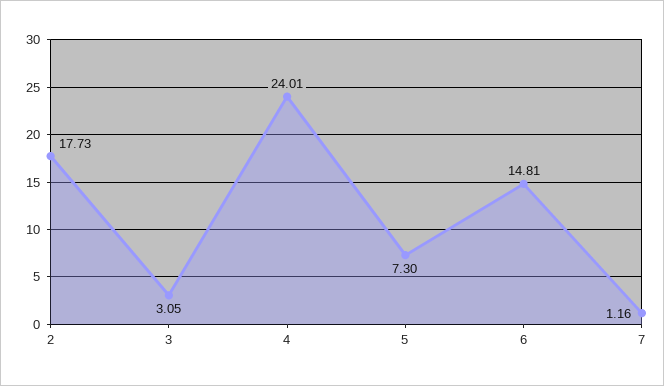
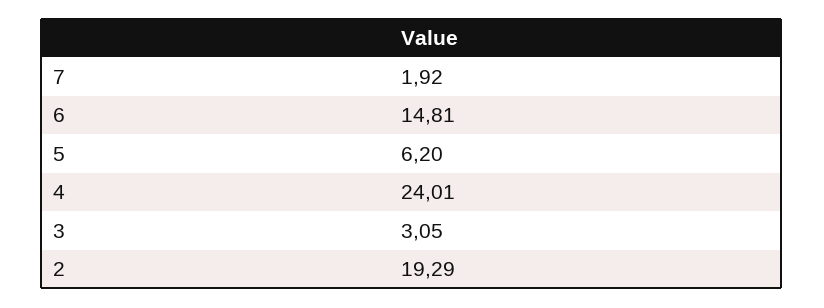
2: 17.73 -> 19.29
5: 7.3 -> 6.2
7: 1.16 -> 1.92

